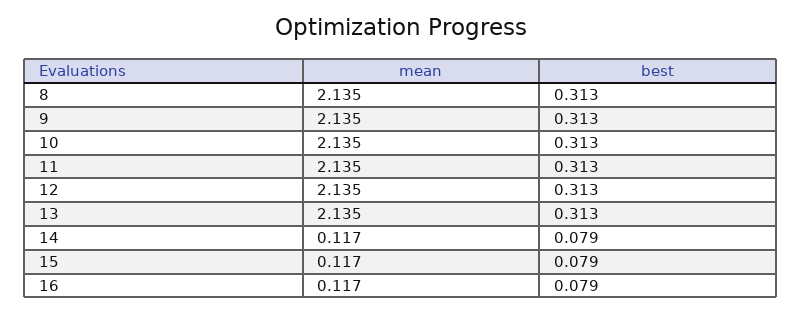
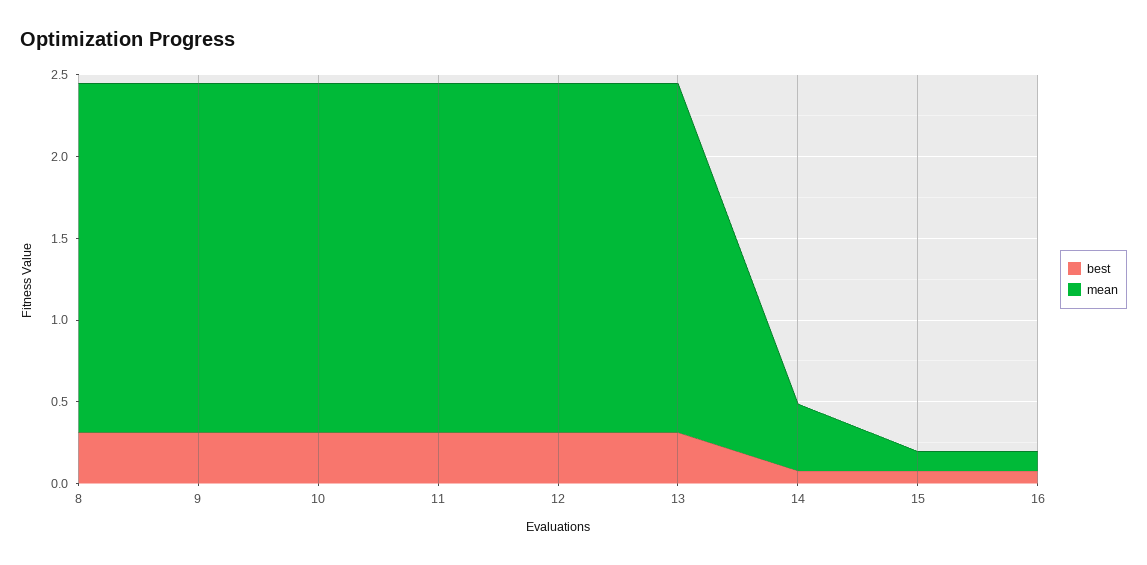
mean, 14: 0.117 -> 0.4

